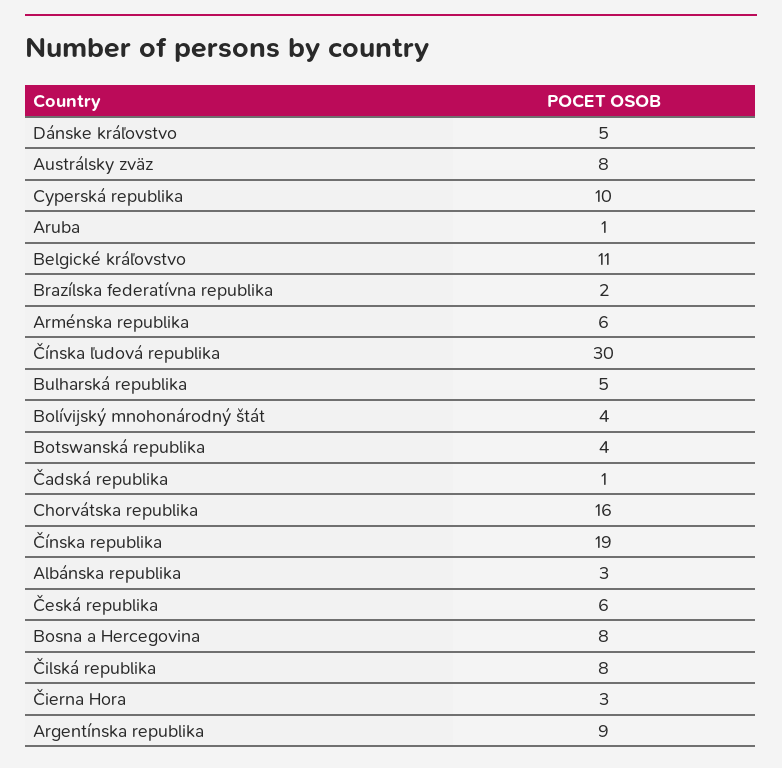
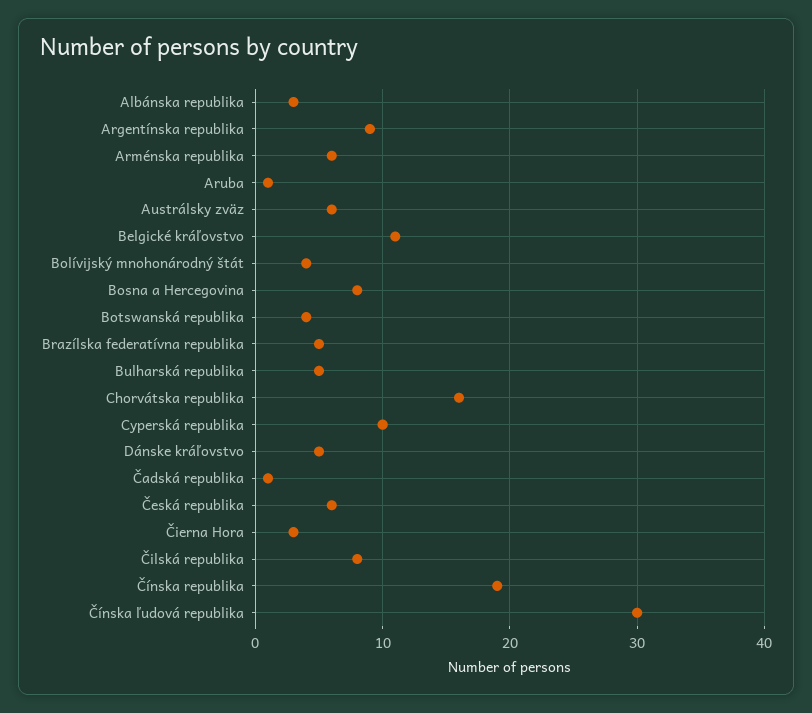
Austrálsky zväz: 8 -> 6
Brazílska federatívna republika: 2 -> 5

